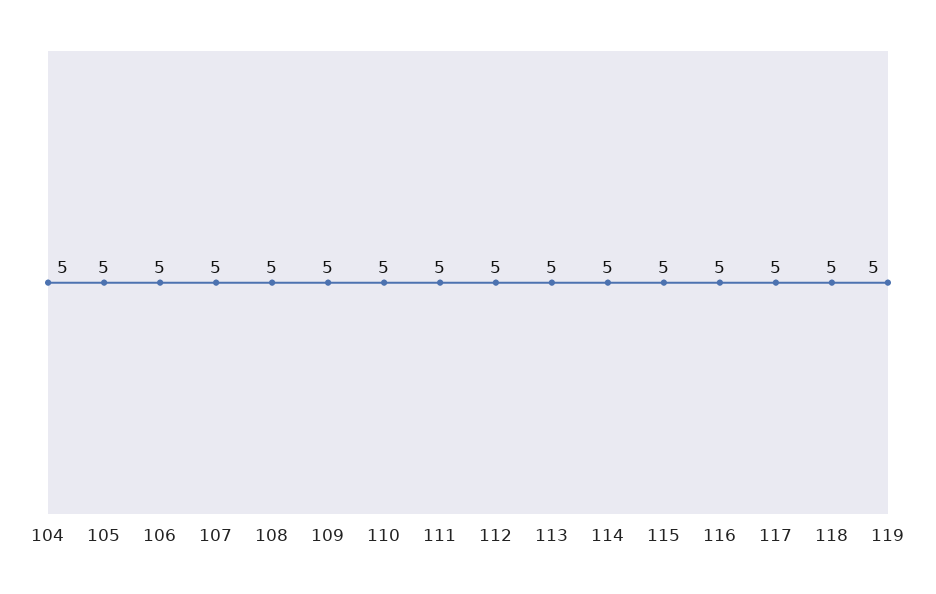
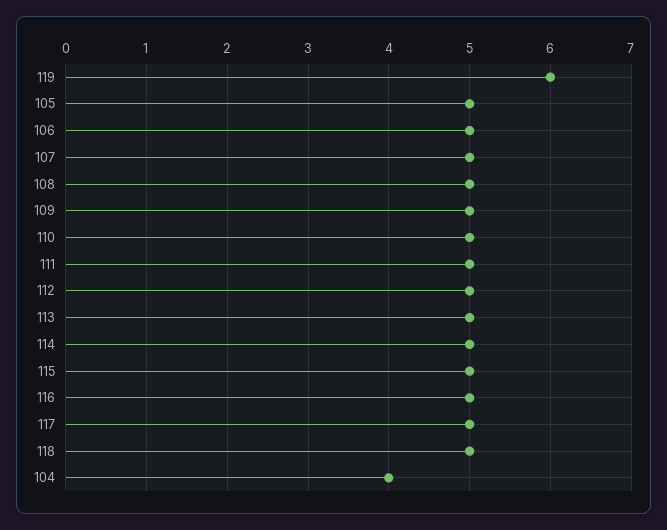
104: 5 -> 4
119: 5 -> 6

